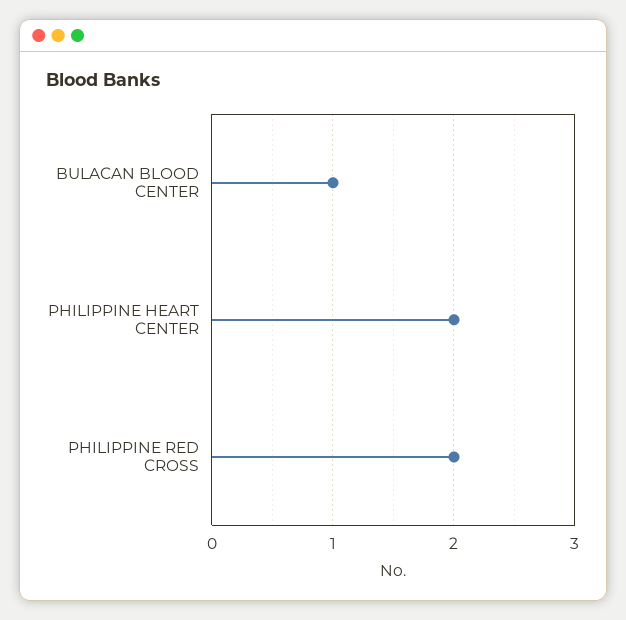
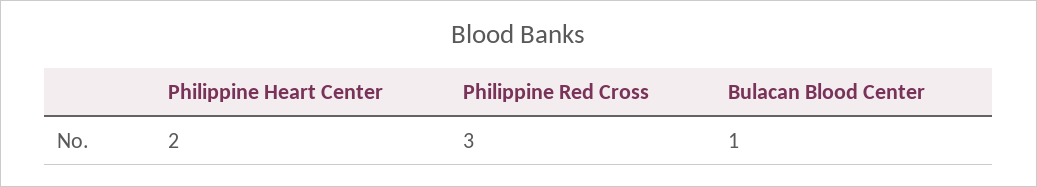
PHILIPPINE RED CROSS: 2 -> 3

